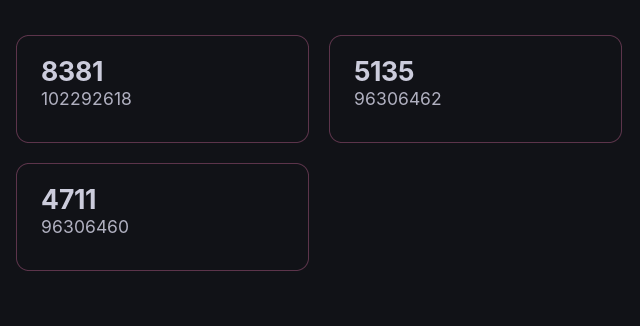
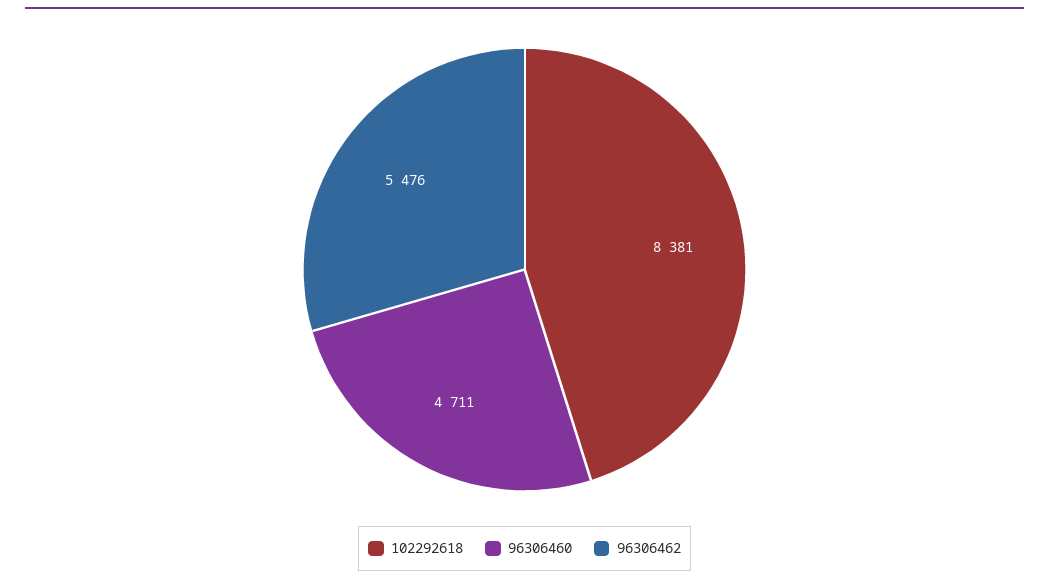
96306462: 5135 -> 5476

